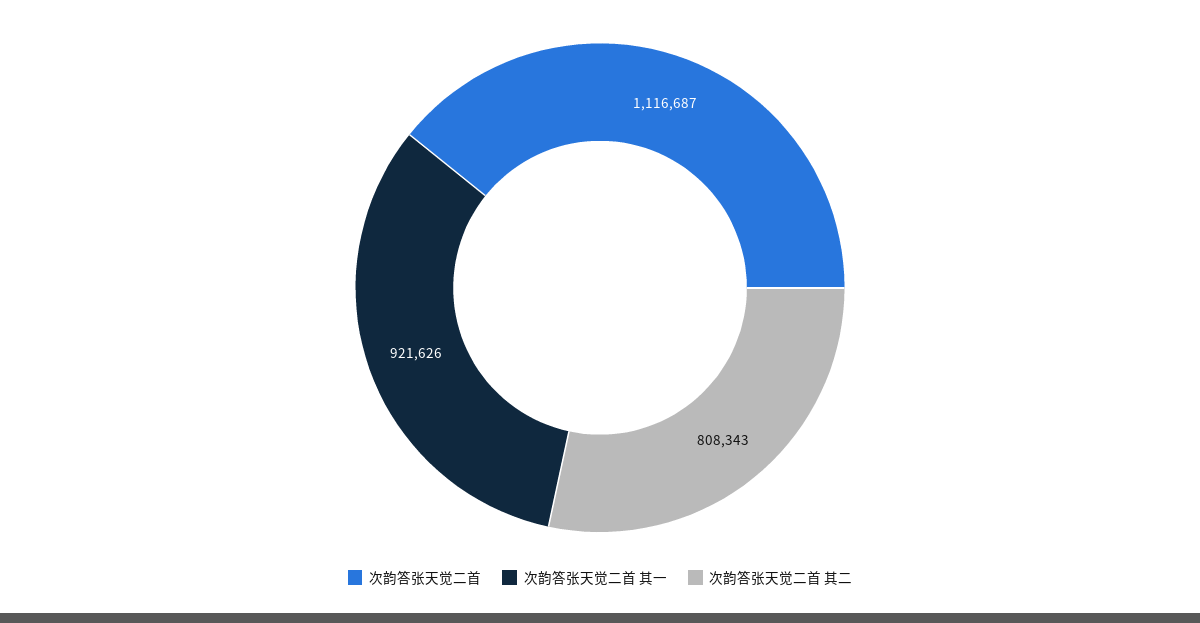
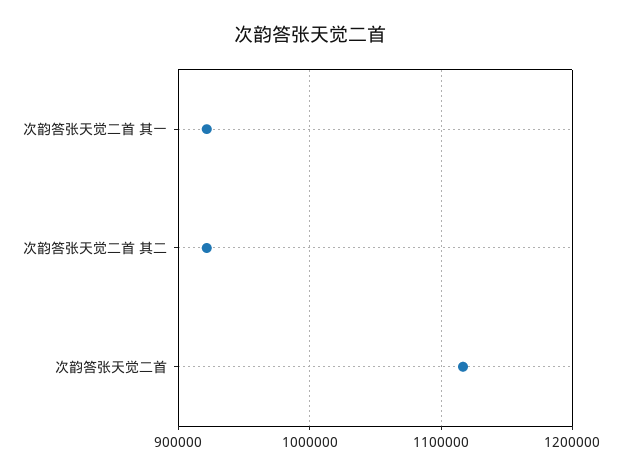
次韵答张天觉二首 其二: 808343 -> 920000

